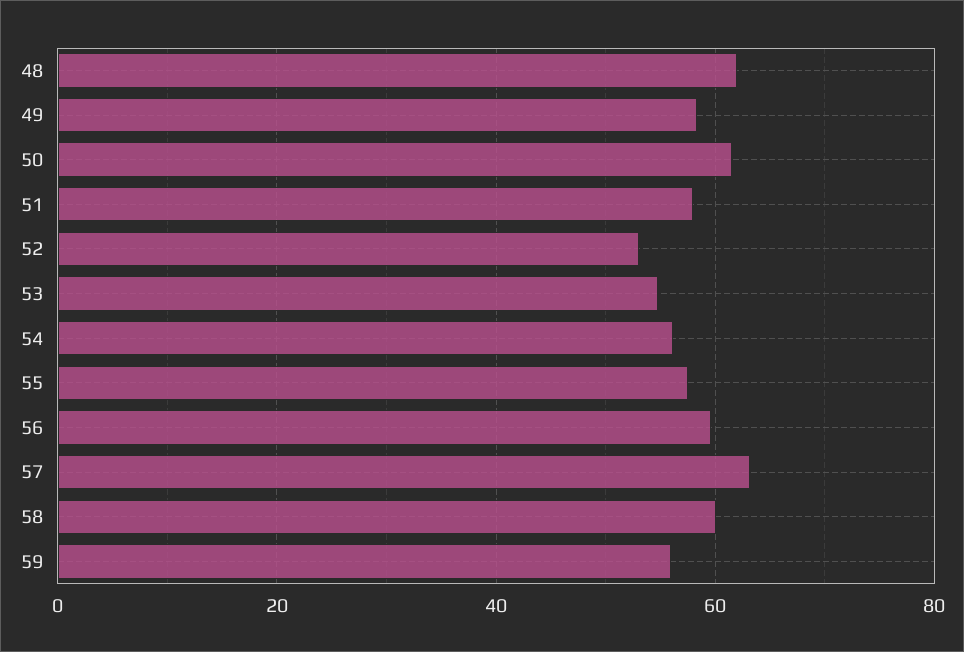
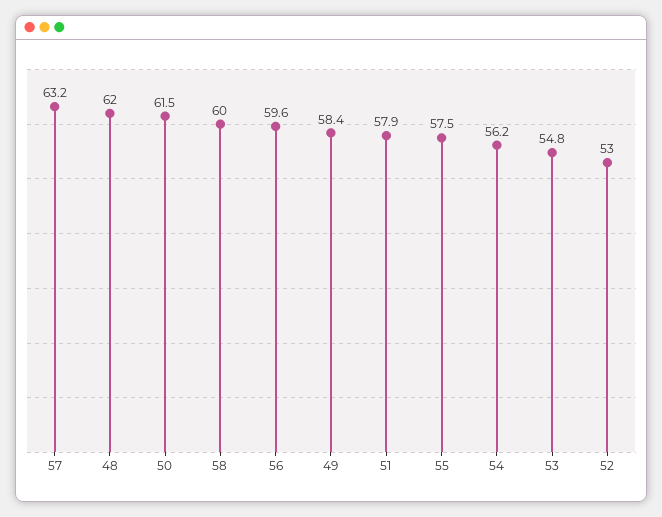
59: 56 -> none

